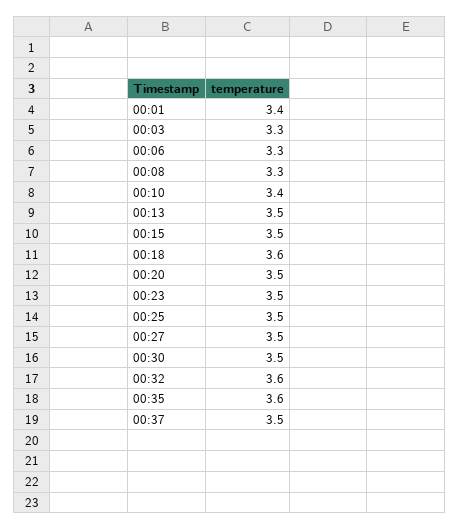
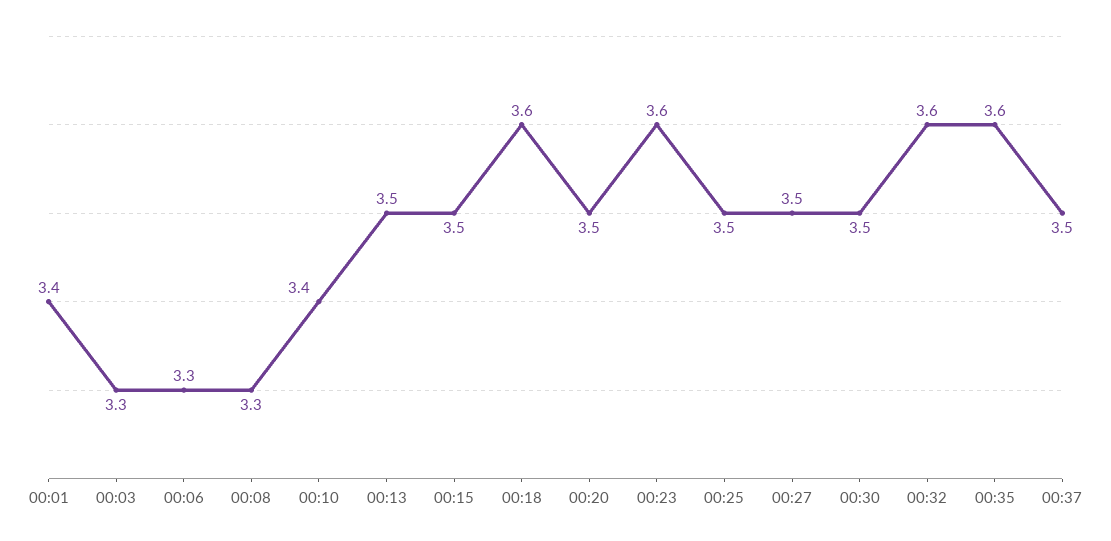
00:23: 3.5 -> 3.6

